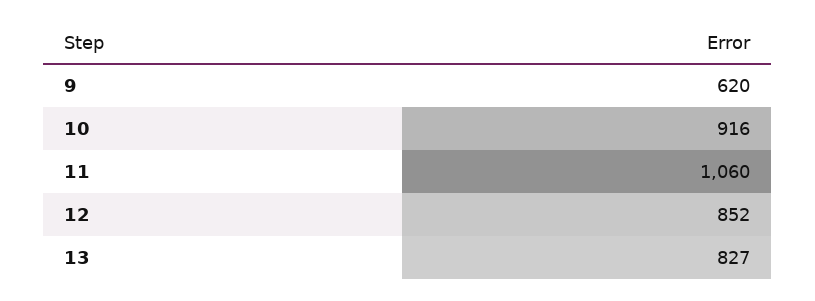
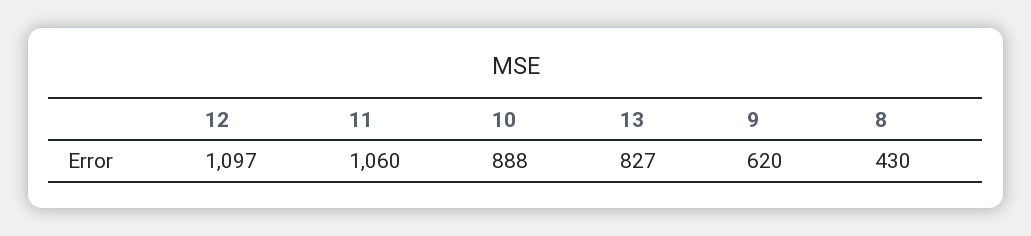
10: 916 -> 888
12: 852 -> 1097
8: none -> 430

